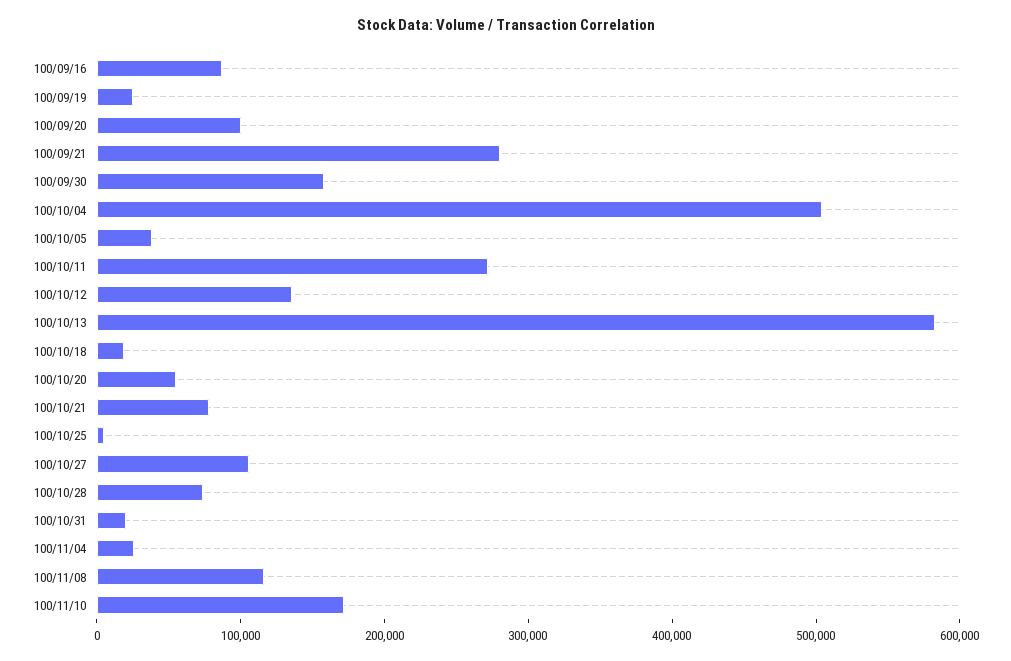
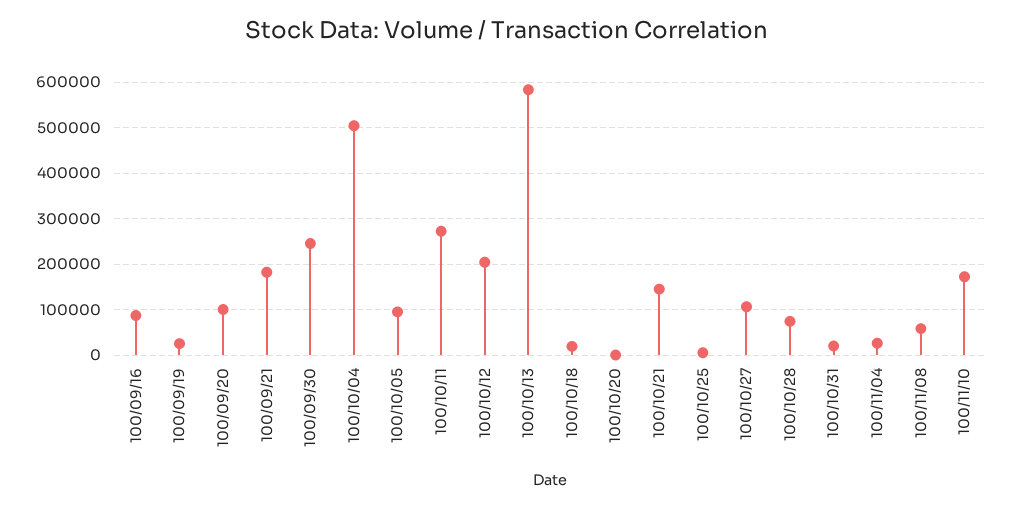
100/09/21: 280000 -> 180000
100/09/30: 160000 -> 240000
100/10/05: 40000 -> 100000
100/10/12: 140000 -> 200000
100/10/20: 60000 -> 0
100/10/21: 80000 -> 140000
100/11/08: 120000 -> 60000

